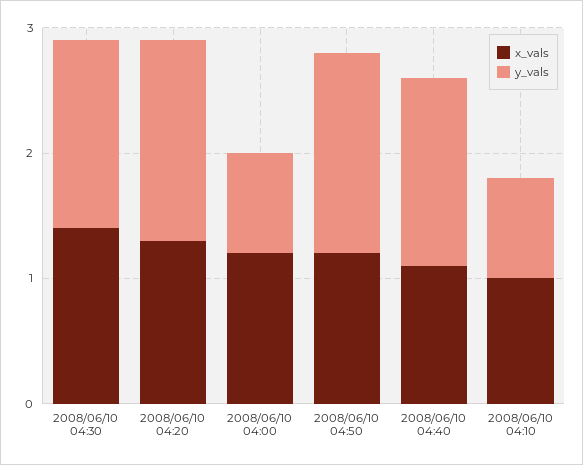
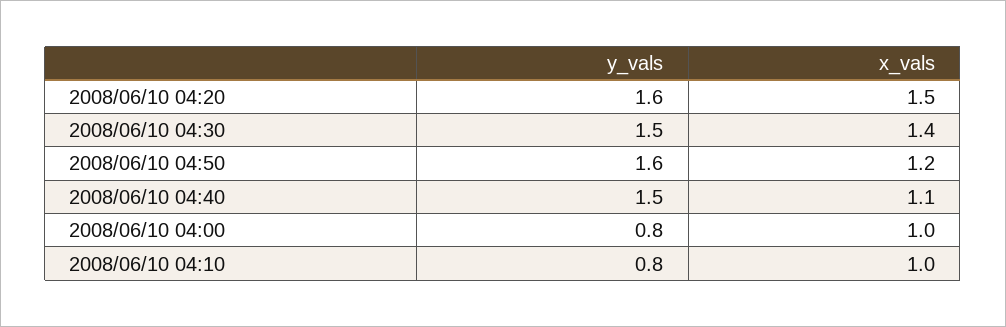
x_vals, 2008/06/10 04:20: 1.3 -> 1.5
x_vals, 2008/06/10 04:00: 1.2 -> 1

